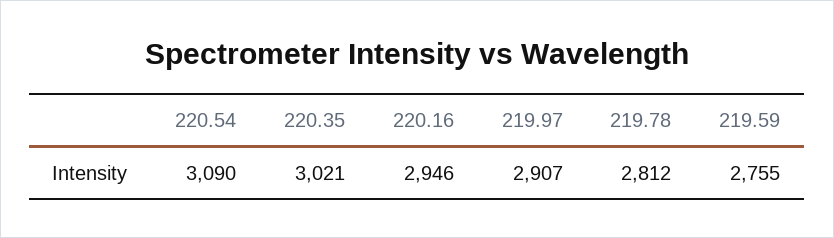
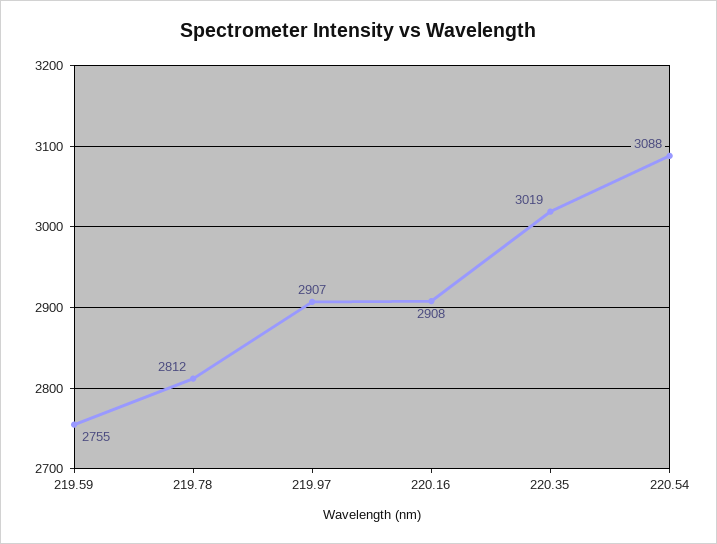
220.54: 3090 -> 3088
220.35: 3021 -> 3019
220.16: 2946 -> 2908

